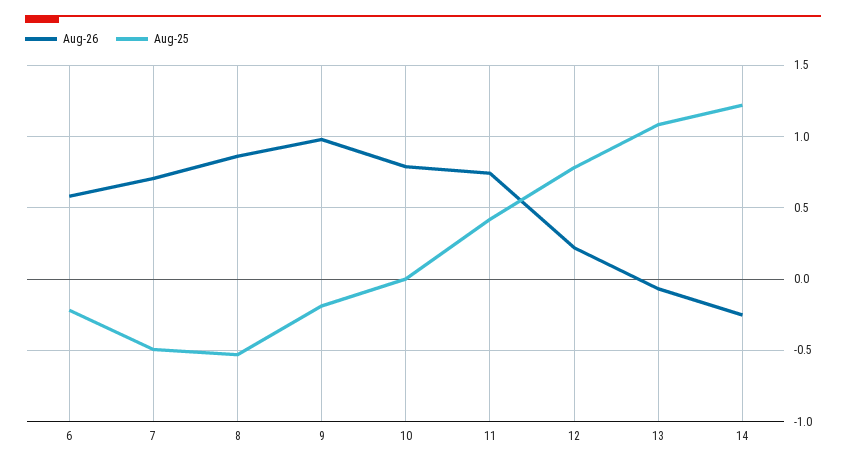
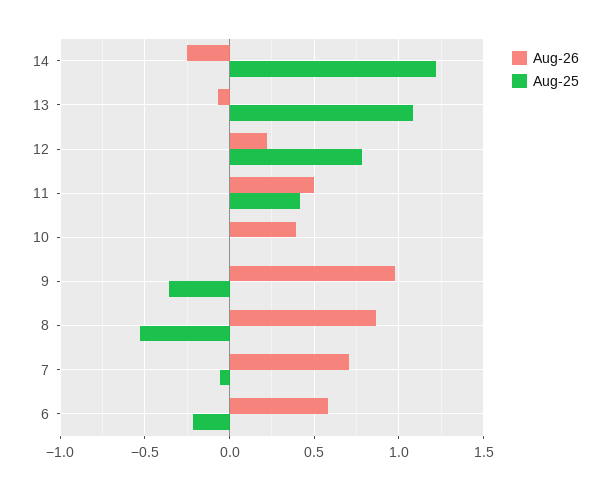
Aug-25, 7: -0.5 -> -0.05
Aug-25, 9: -0.2 -> -0.35
Aug-26, 10: 0.8 -> 0.4
Aug-26, 11: 0.75 -> 0.5

